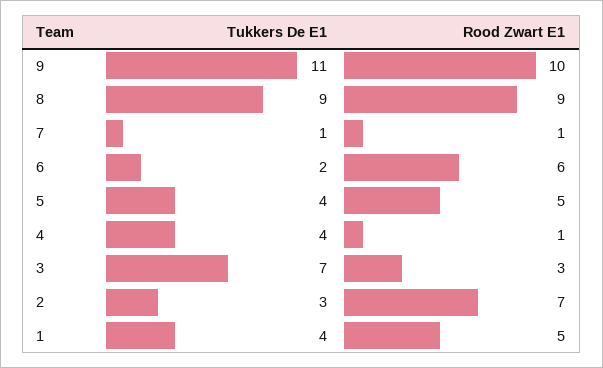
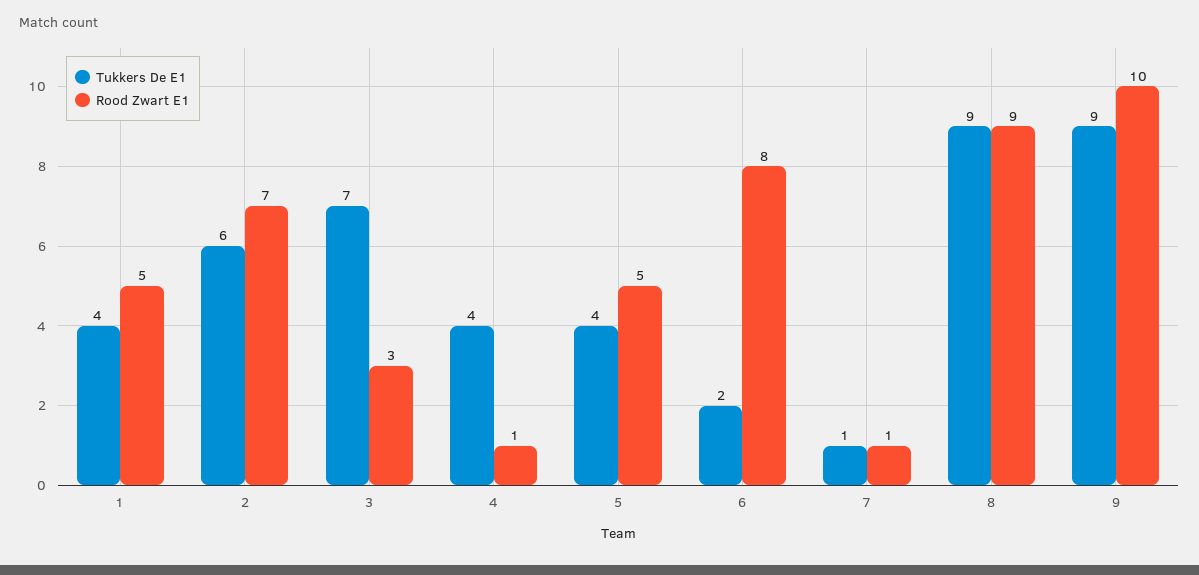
Tukkers De E1, 9: 11 -> 9
Rood Zwart E1, 6: 6 -> 8
Tukkers De E1, 2: 3 -> 6

